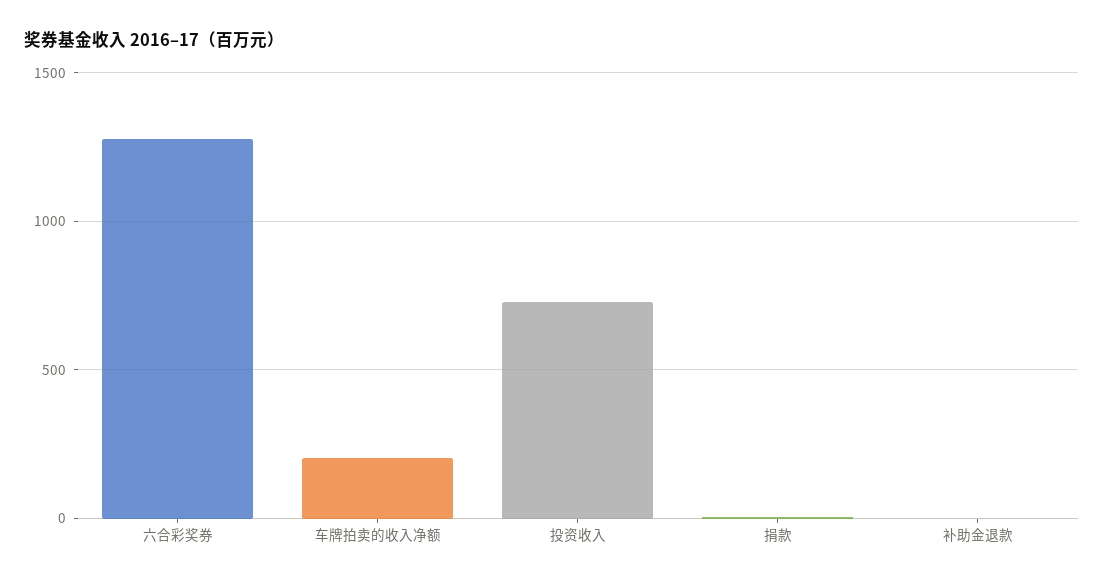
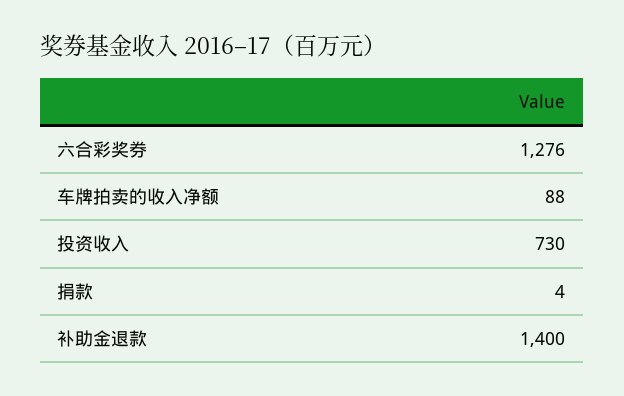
车牌拍卖的收入净额: 200 -> 88
补助金退款: 0 -> 1400

